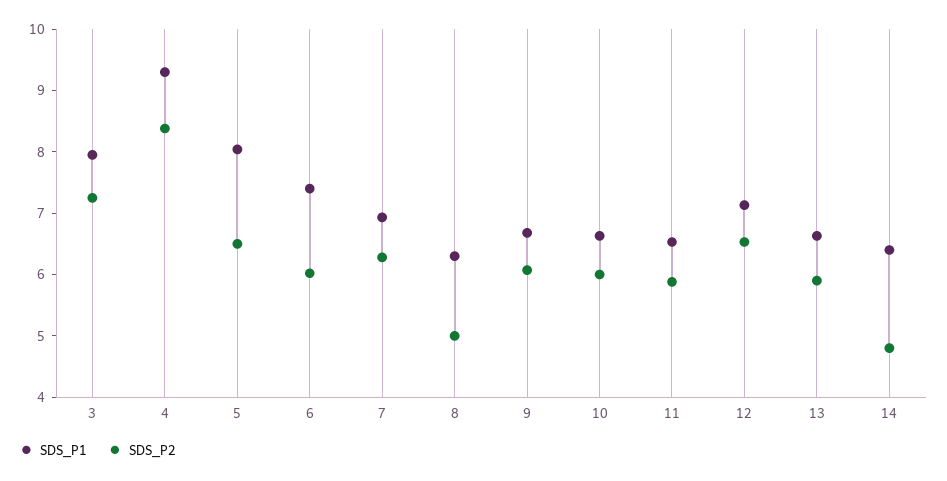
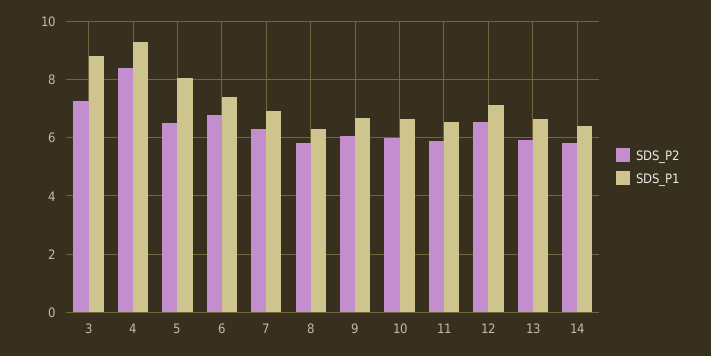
SDS_P1, 3: 8 -> 8.75
SDS_P2, 6: 6 -> 6.75
SDS_P2, 8: 5 -> 5.75
SDS_P2, 14: 4.8 -> 5.75

